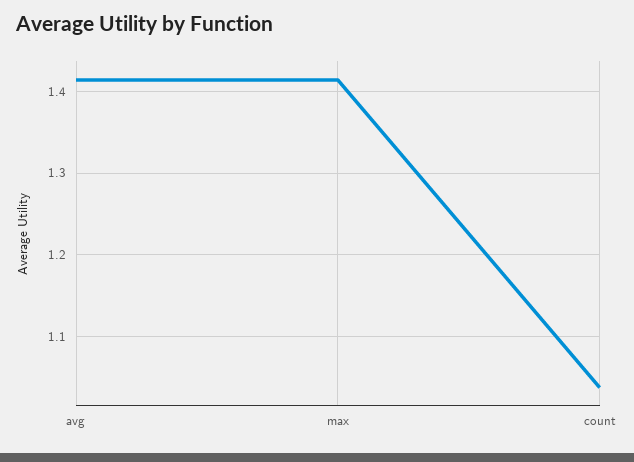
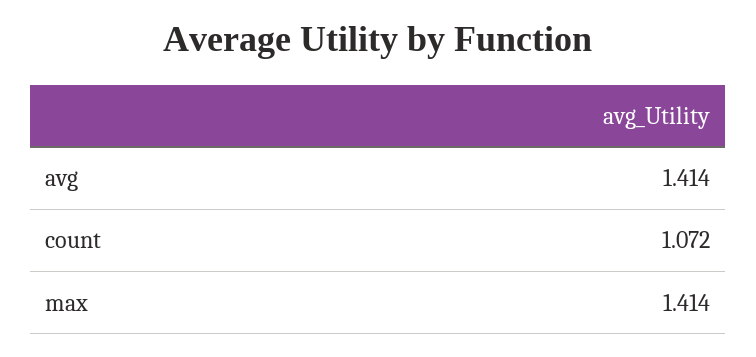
count: 1.04 -> 1.072

